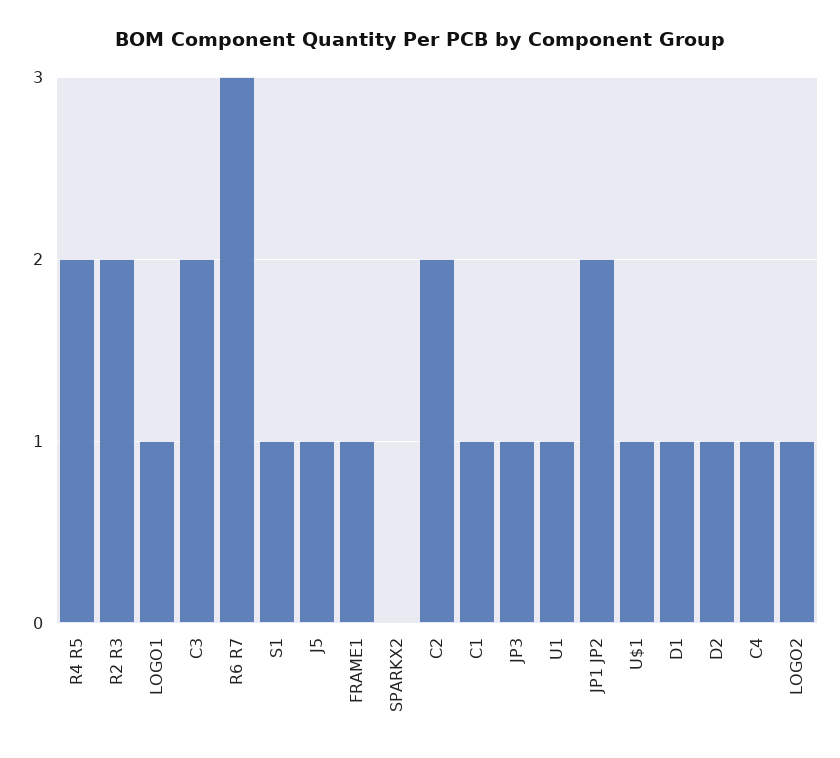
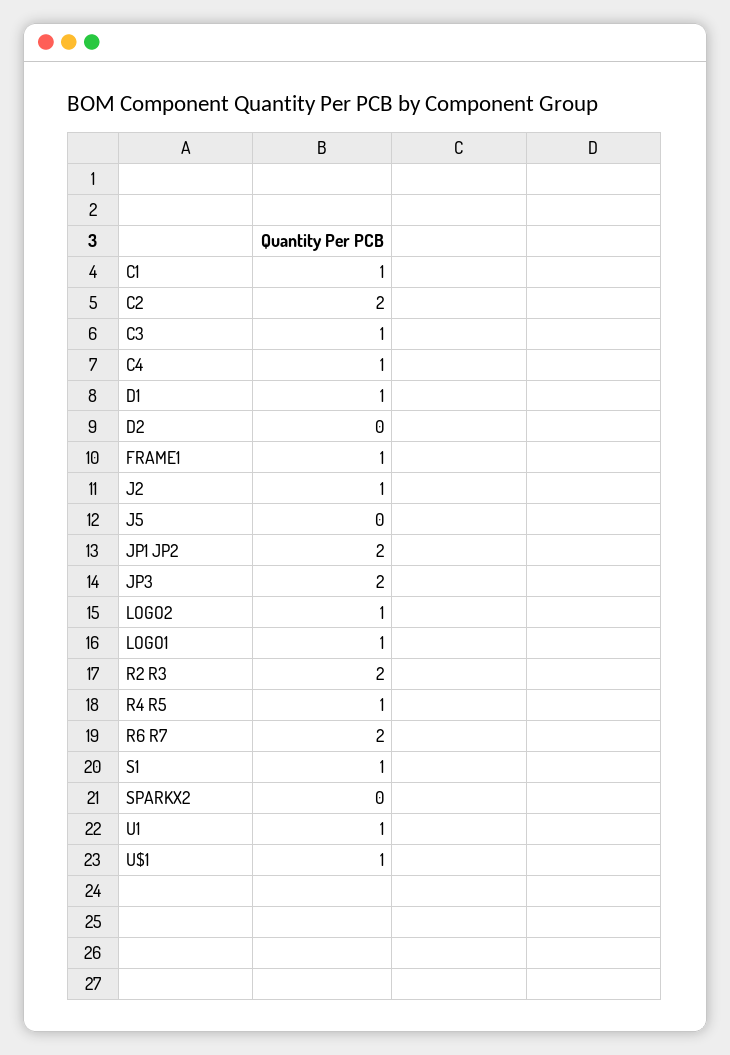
R4 R5: 2 -> 1
C3: 2 -> 1
R6 R7: 3 -> 2
J5: 1 -> 0
JP3: 1 -> 2
D2: 1 -> 0
J2: none -> 1

